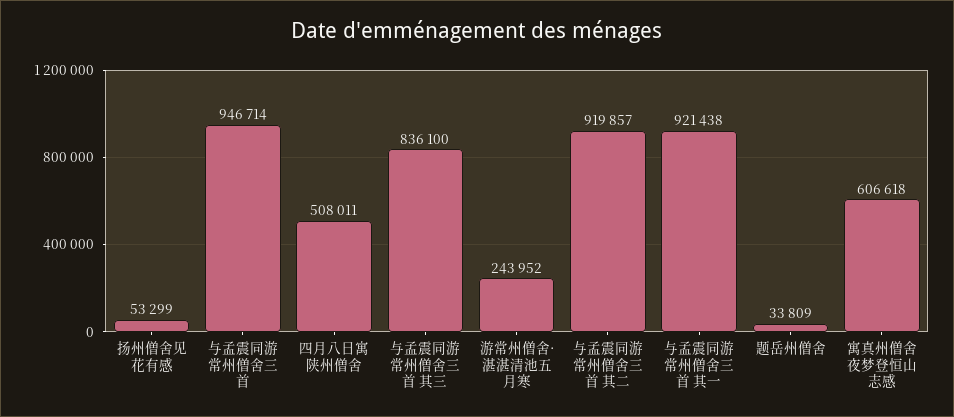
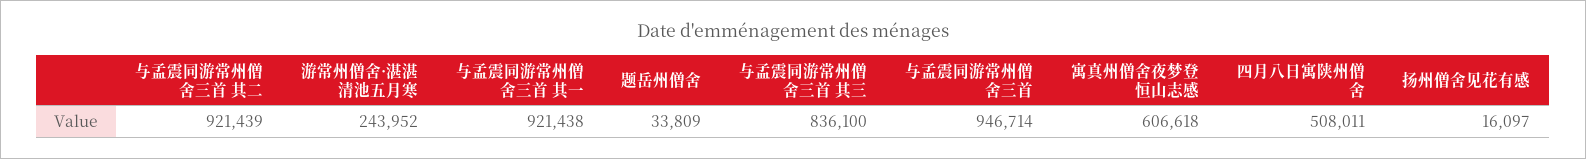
扬州僧舍见花有感: 53299 -> 16097
与孟震同游常州僧舍三首 其二: 919857 -> 921439

